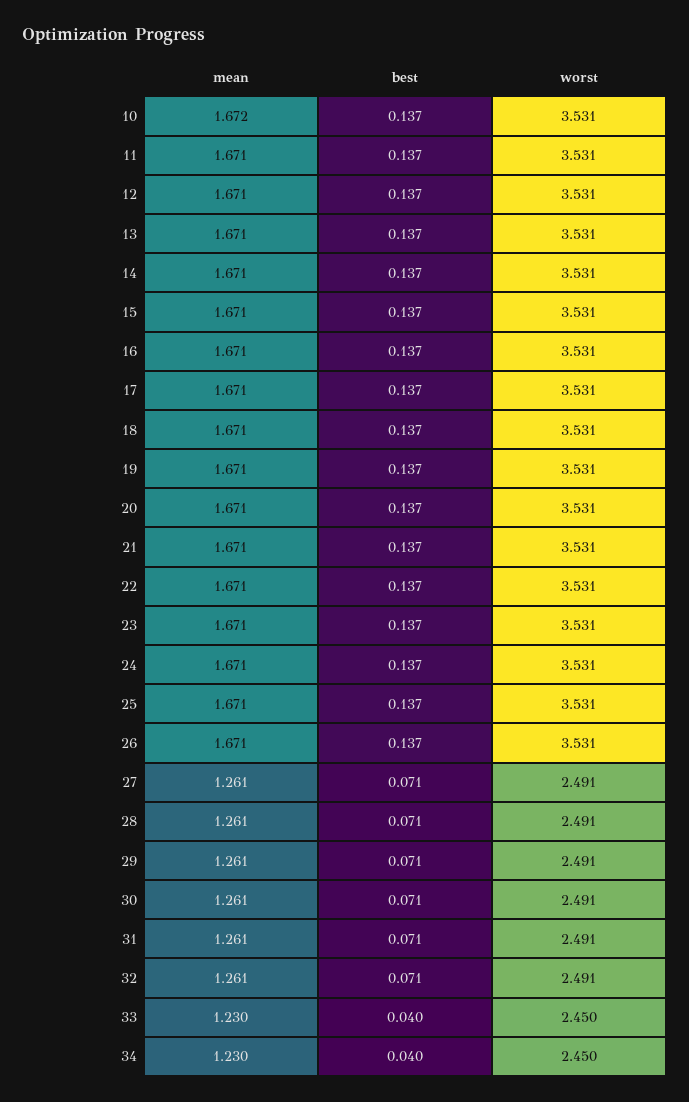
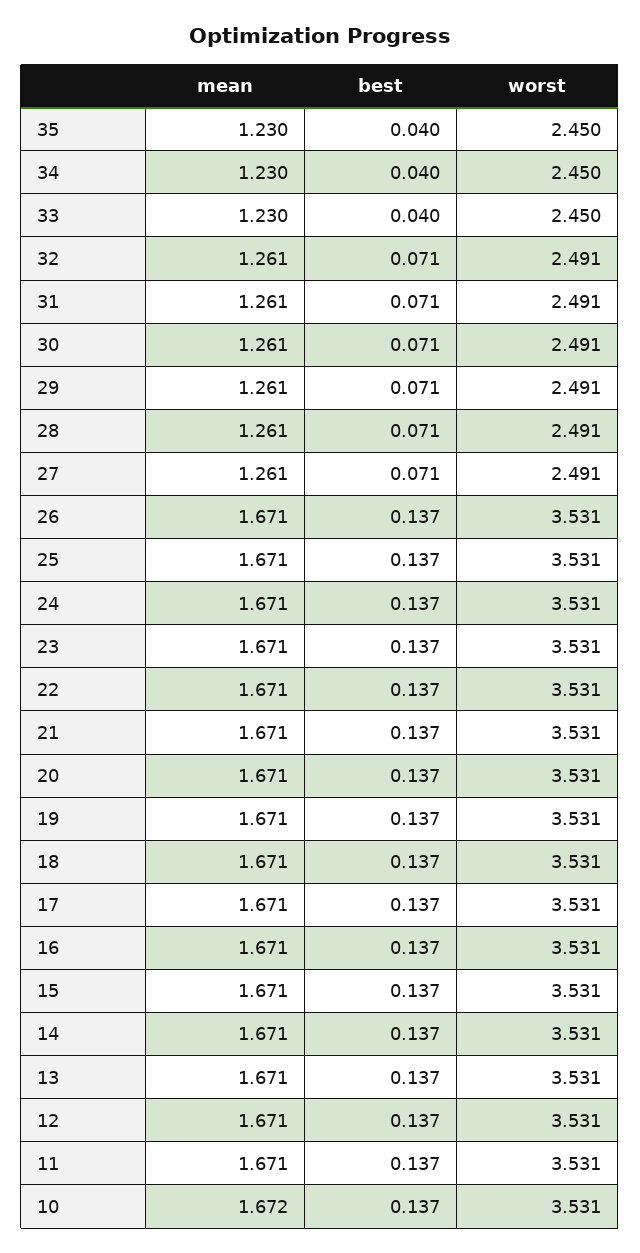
mean, 35: none -> 1.23
best, 35: none -> 0.04
worst, 35: none -> 2.45

